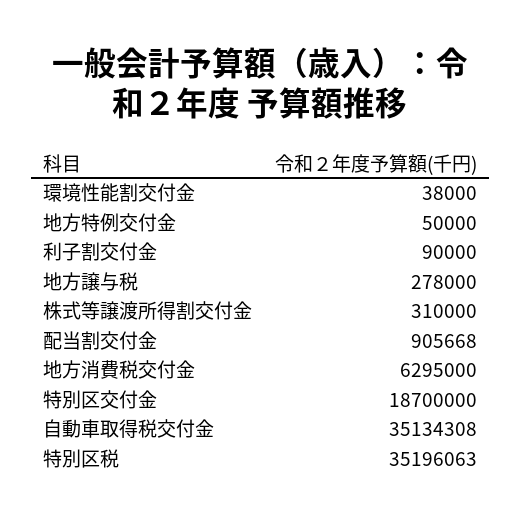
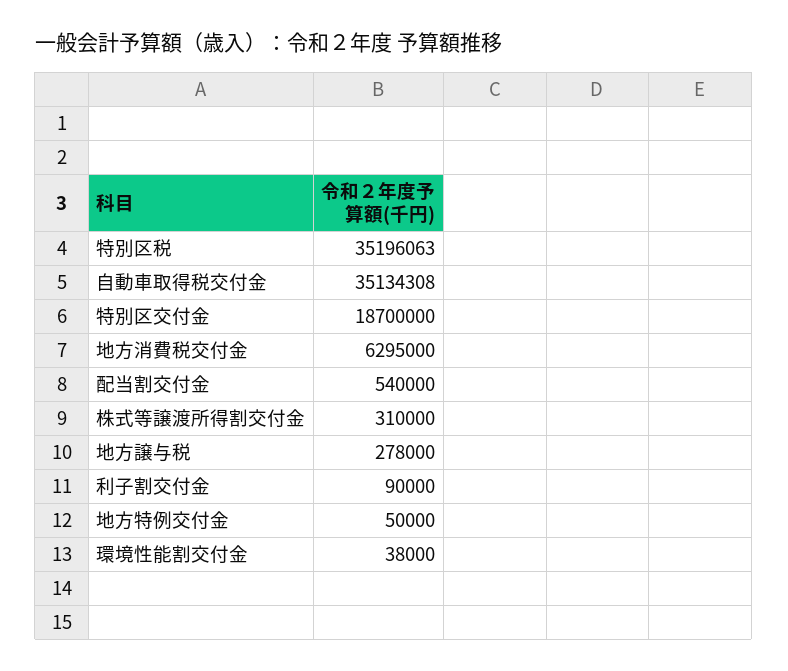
配当割交付金: 905668 -> 540000

